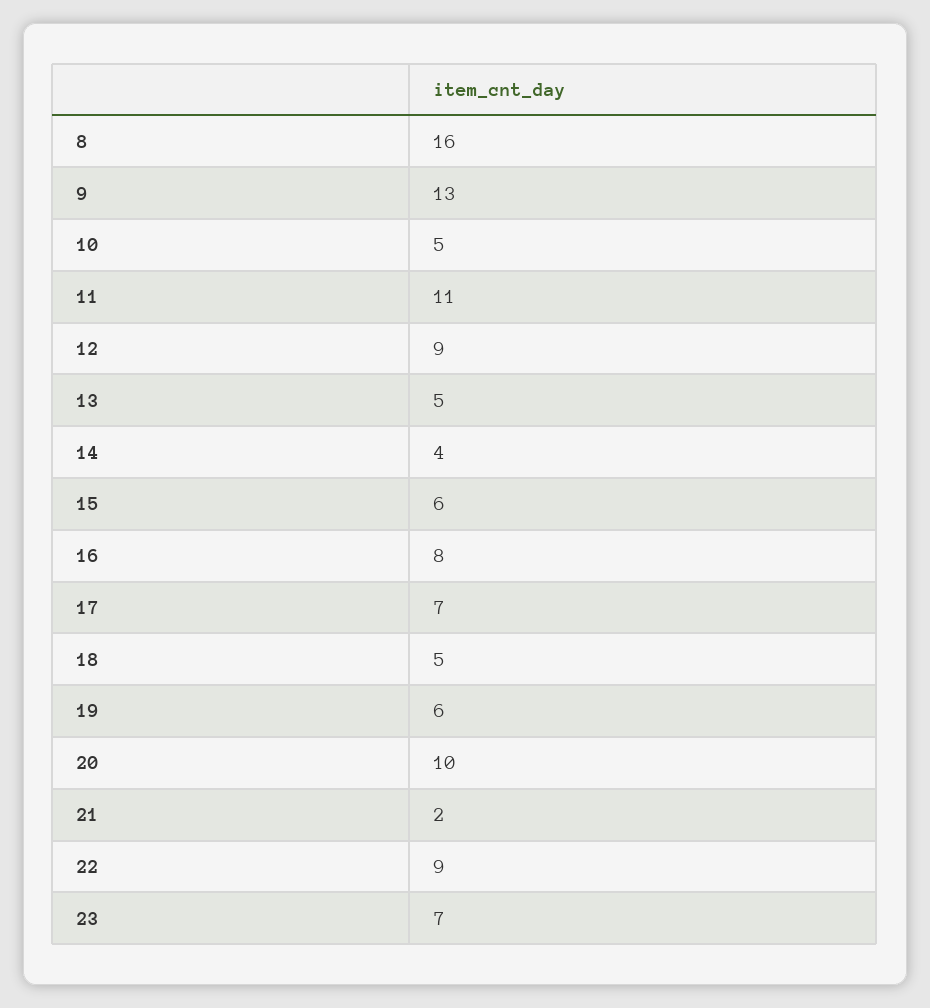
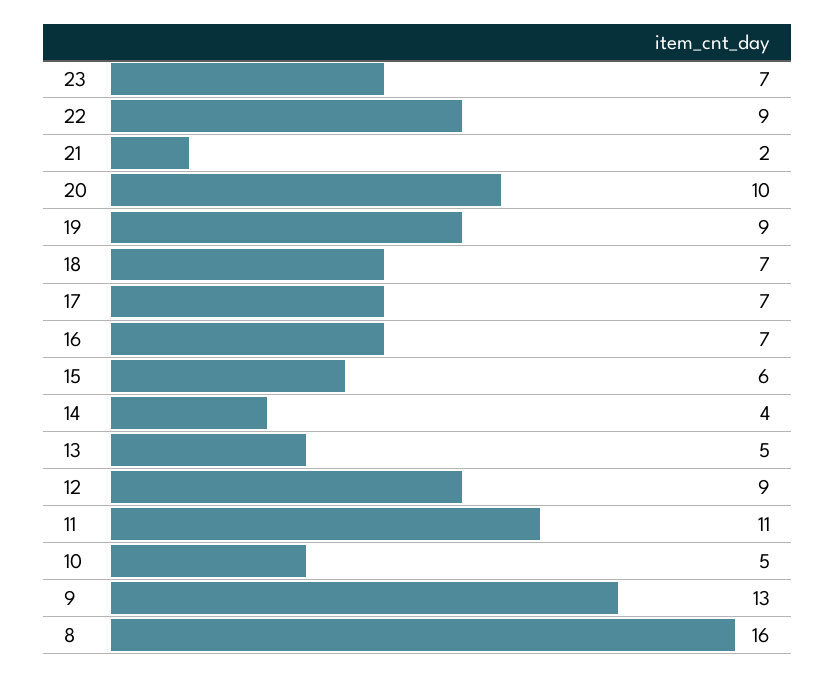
16: 8 -> 7
18: 5 -> 7
19: 6 -> 9

